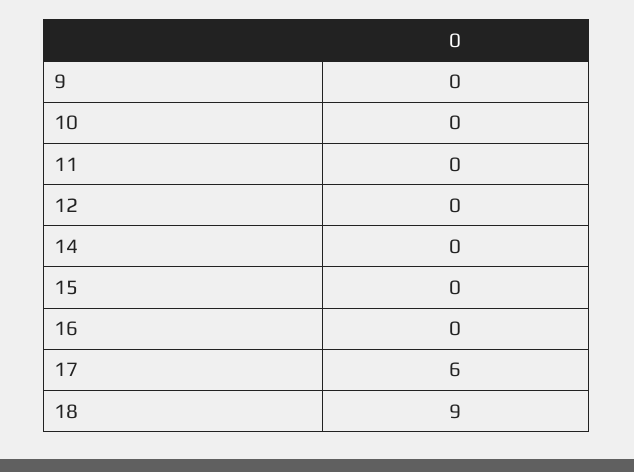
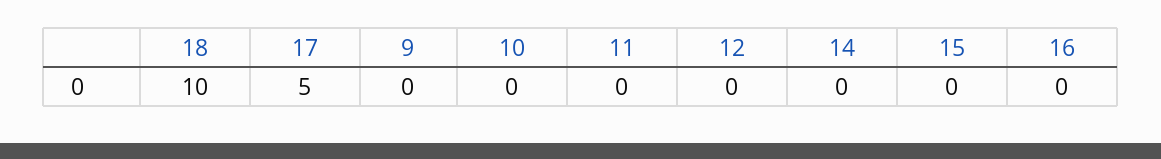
17: 6 -> 5
18: 9 -> 10

